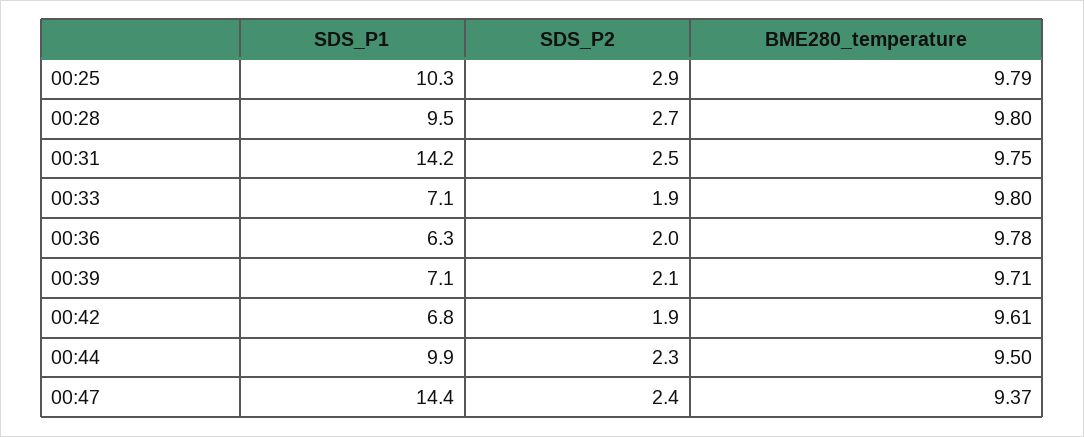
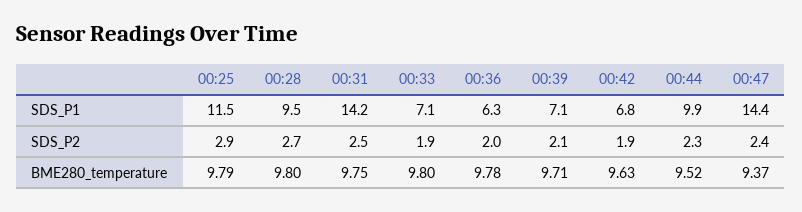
SDS_P1, 00:25: 10.3 -> 11.5
BME280_temperature, 00:42: 9.61 -> 9.63
BME280_temperature, 00:44: 9.5 -> 9.52

